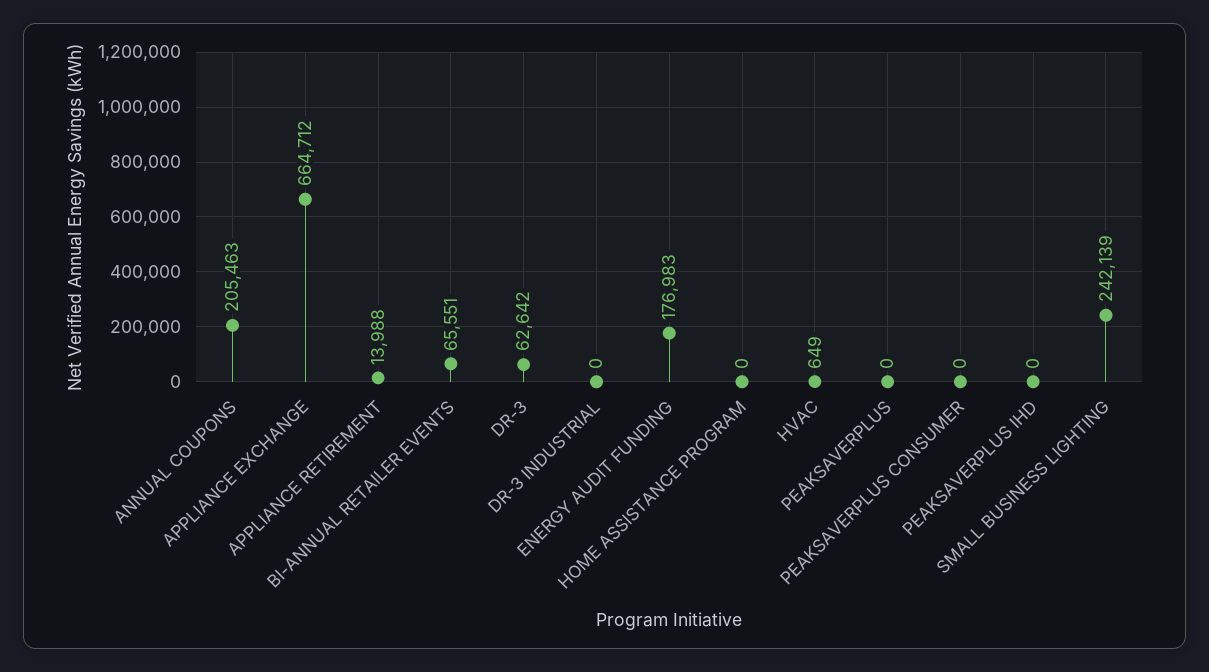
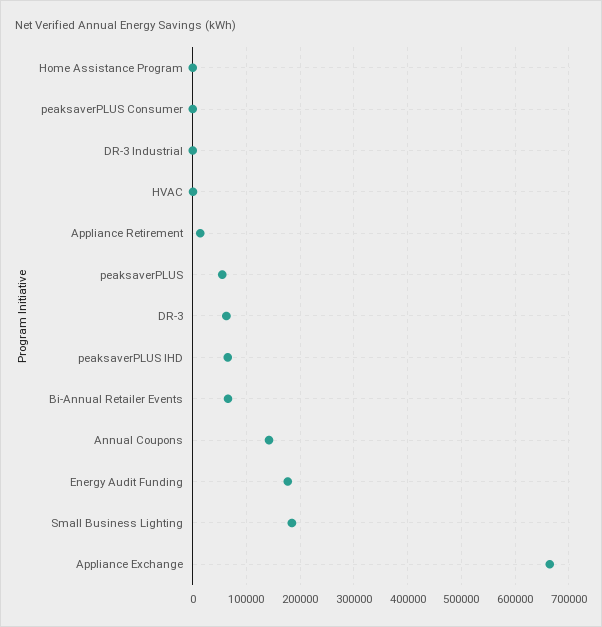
ANNUAL COUPONS: 205463 -> 140000
PEAKSAVERPLUS: 0 -> 60000
PEAKSAVERPLUS IHD: 0 -> 60000
SMALL BUSINESS LIGHTING: 242139 -> 180000

